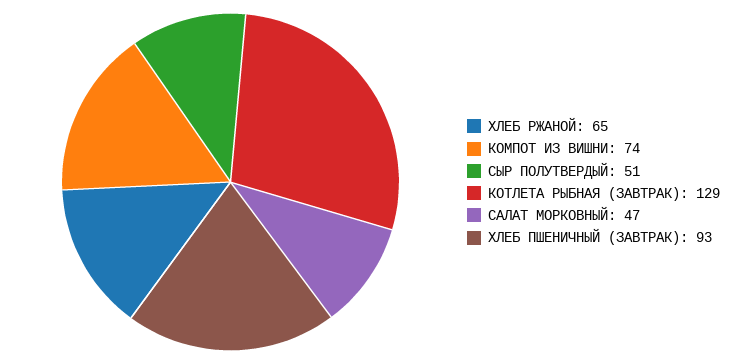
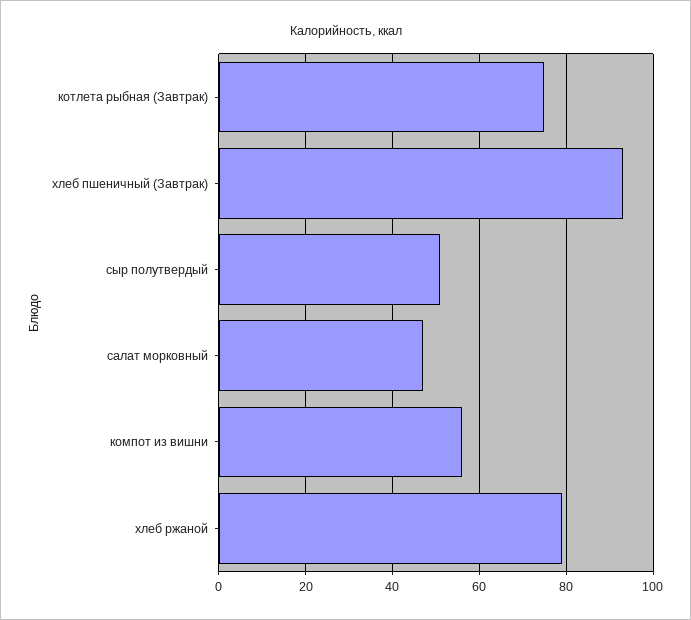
ХЛЕБ РЖАНОЙ: 65 -> 80
КОМПОТ ИЗ ВИШНИ: 74 -> 55
КОТЛЕТА РЫБНАЯ (ЗАВТРАК): 129 -> 75

